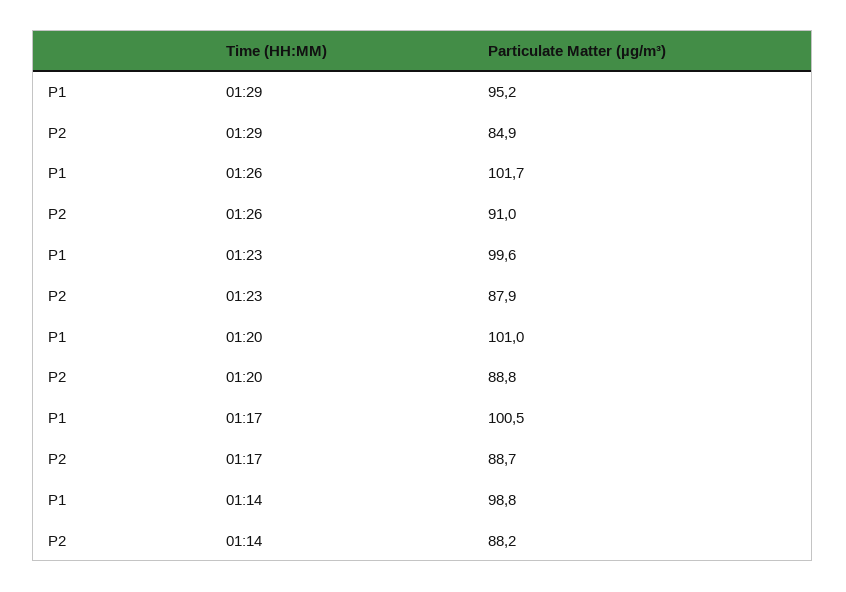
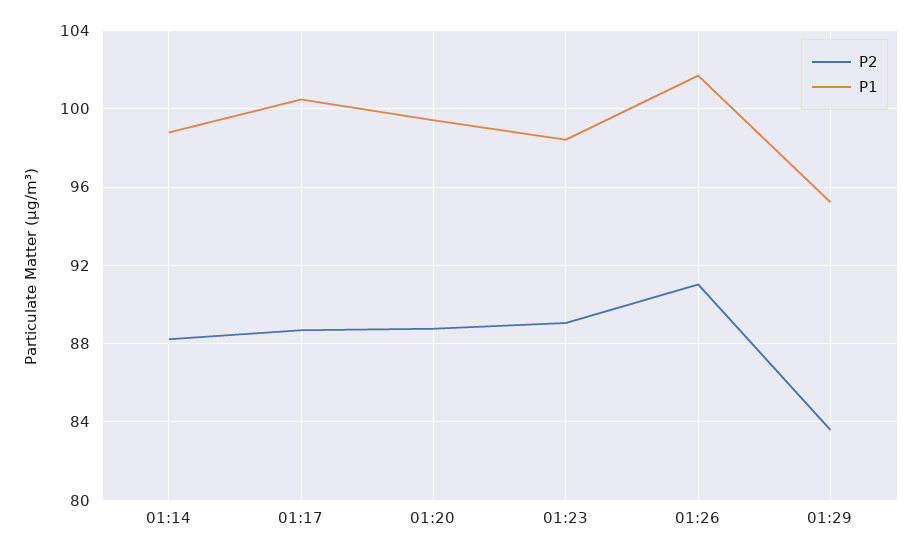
P2, 01:29: 84.9 -> 83.5
P1, 01:23: 99.6 -> 98.5
P2, 01:23: 87.9 -> 89
P1, 01:20: 101 -> 99.5

